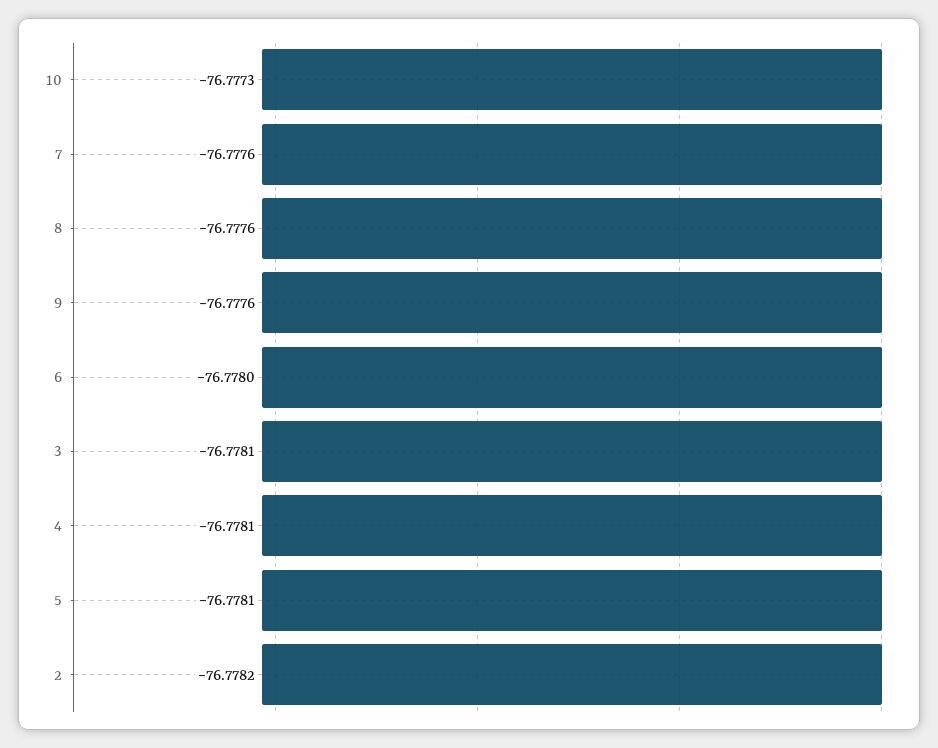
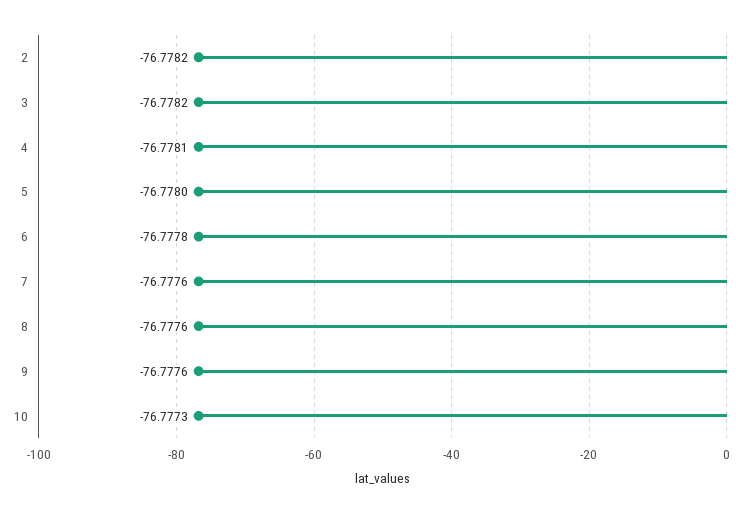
6: -76.778 -> -76.7778
3: -76.7781 -> -76.7782
5: -76.7781 -> -76.778

